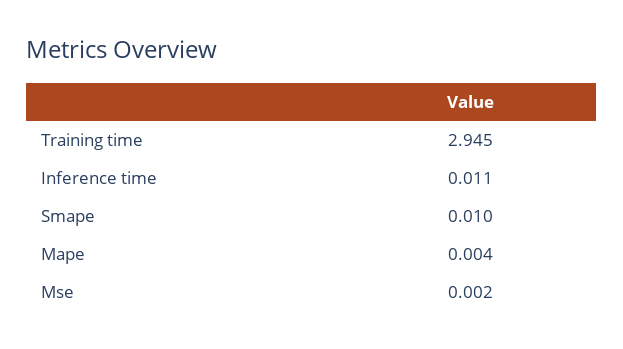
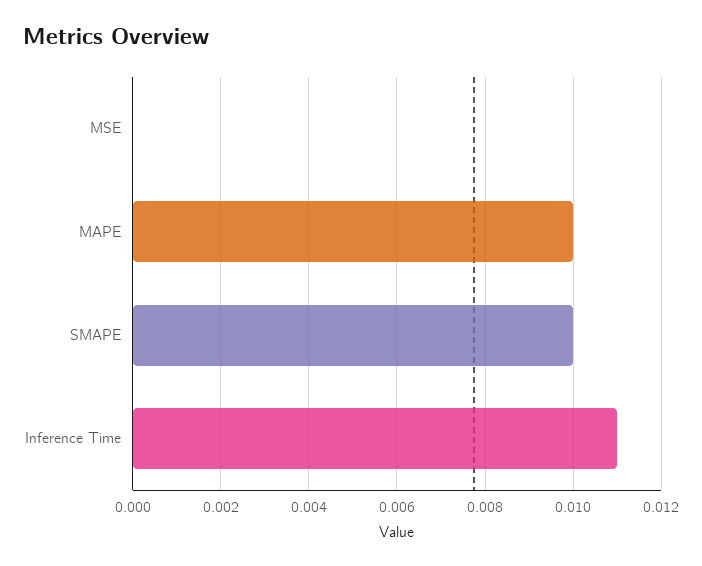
Training time: 2.945 -> none
Mape: 0.004 -> 0.01
Mse: 0.002 -> 0

